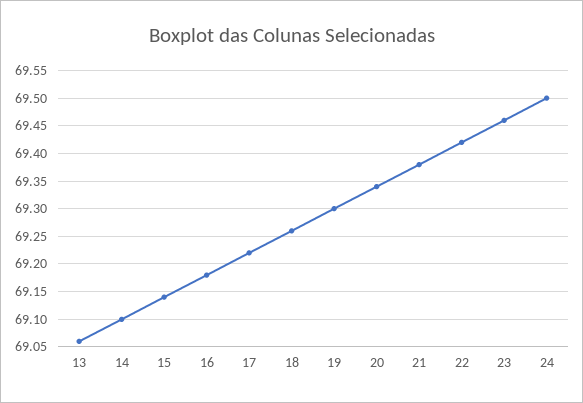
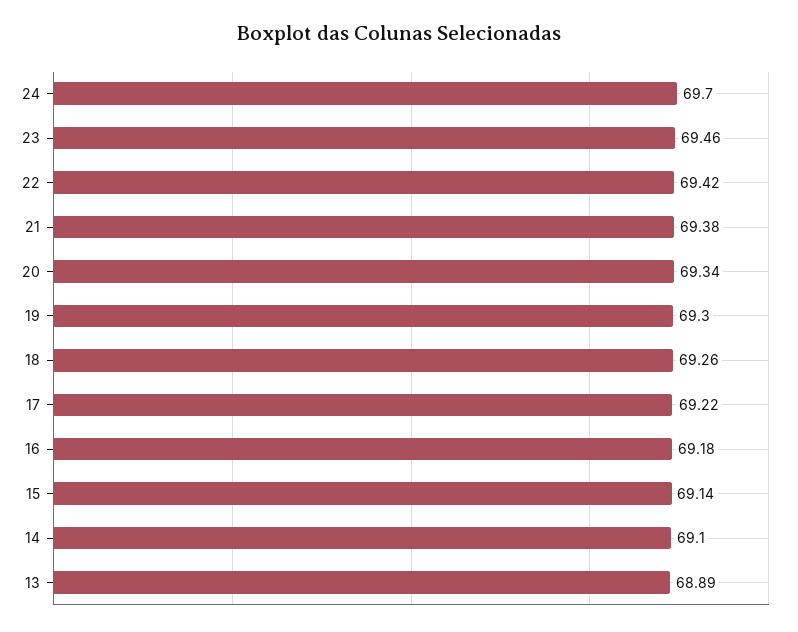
13: 69.05 -> 68.89
24: 69.5 -> 69.7

